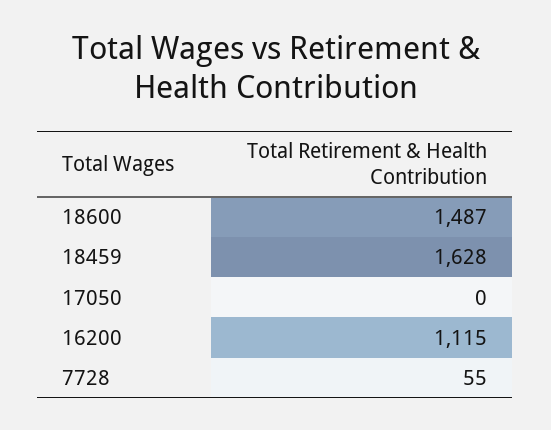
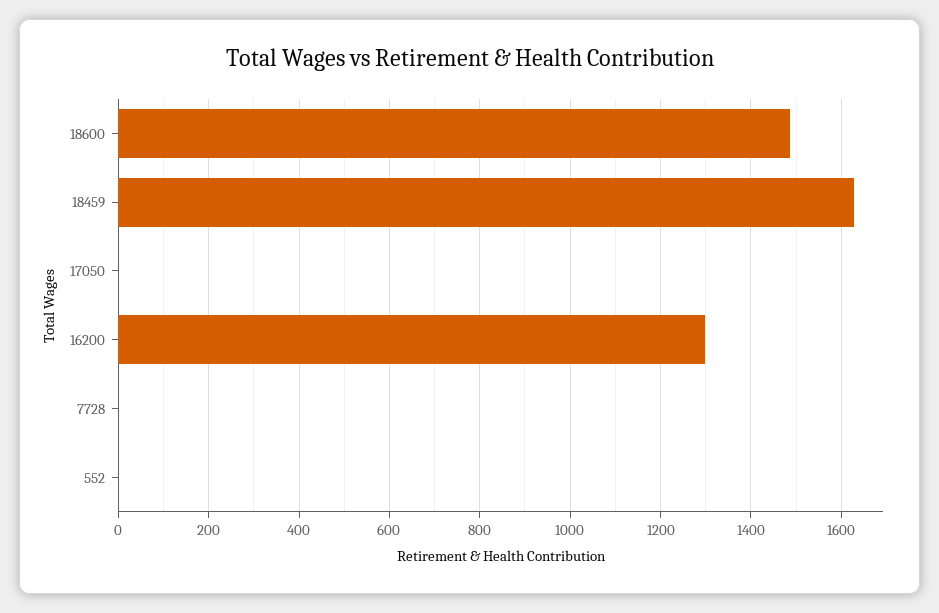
16200: 1115 -> 1300
7728: 55 -> 0
552: none -> 0

